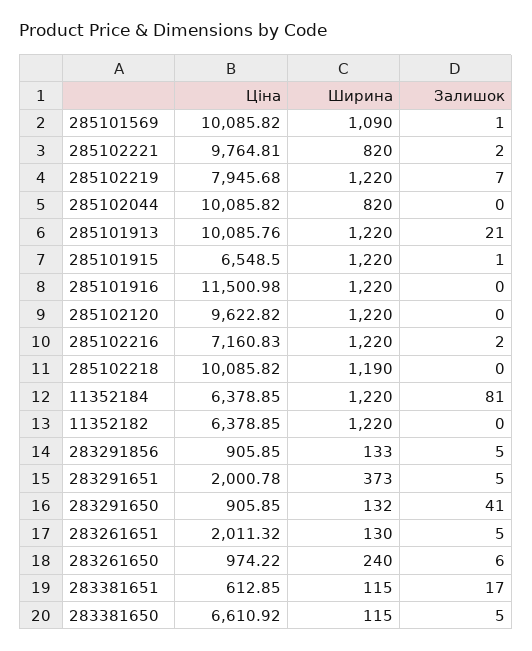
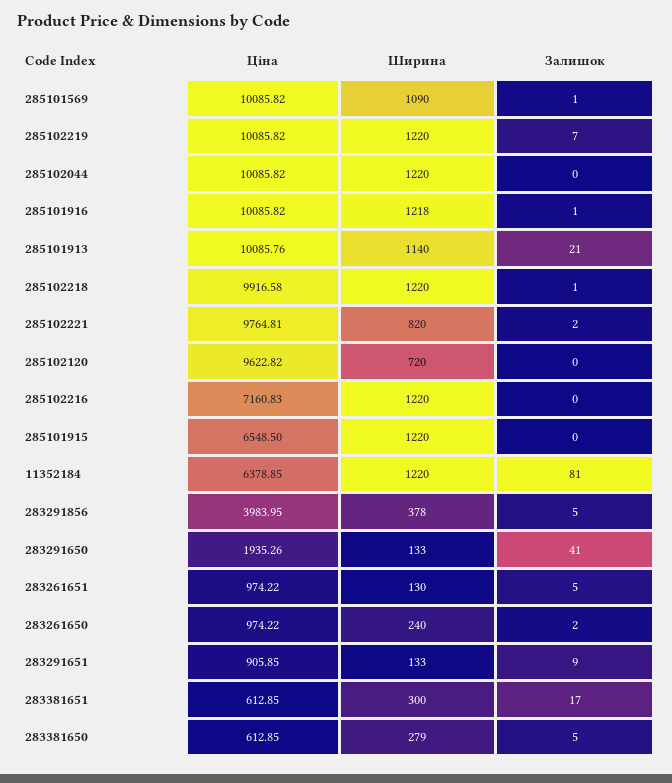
Ціна, 285102219: 7945.68 -> 10085.82
Ширина, 285102044: 820 -> 1220
Ширина, 285101913: 1220 -> 1140
Залишок, 285101915: 1 -> 0
Ціна, 285101916: 11500.98 -> 10085.82
Ширина, 285101916: 1220 -> 1218
Залишок, 285101916: 0 -> 1
Ширина, 285102120: 1220 -> 720
Залишок, 285102216: 2 -> 0
Ціна, 285102218: 10085.82 -> 9916.58
Ширина, 285102218: 1190 -> 1220
Залишок, 285102218: 0 -> 1
Ціна, 11352182: 6378.85 -> none
Ширина, 11352182: 1220 -> none
Залишок, 11352182: 0 -> none
Ціна, 283291856: 905.85 -> 3983.95
Ширина, 283291856: 133 -> 378
Ціна, 283291651: 2000.78 -> 905.85
Ширина, 283291651: 373 -> 133
Залишок, 283291651: 5 -> 9
Ціна, 283291650: 905.85 -> 1935.26
Ширина, 283291650: 132 -> 133
Ціна, 283261651: 2011.32 -> 974.22
Залишок, 283261650: 6 -> 2
Ширина, 283381651: 115 -> 300
Ціна, 283381650: 6610.92 -> 612.85
Ширина, 283381650: 115 -> 279

